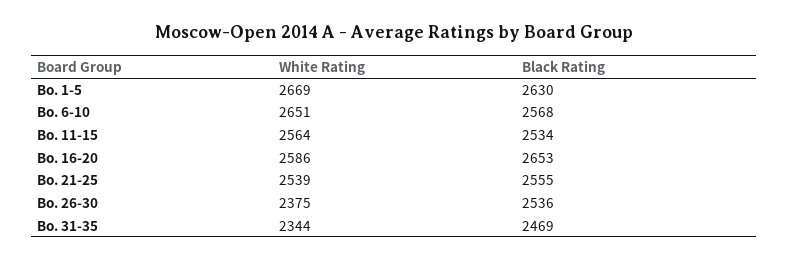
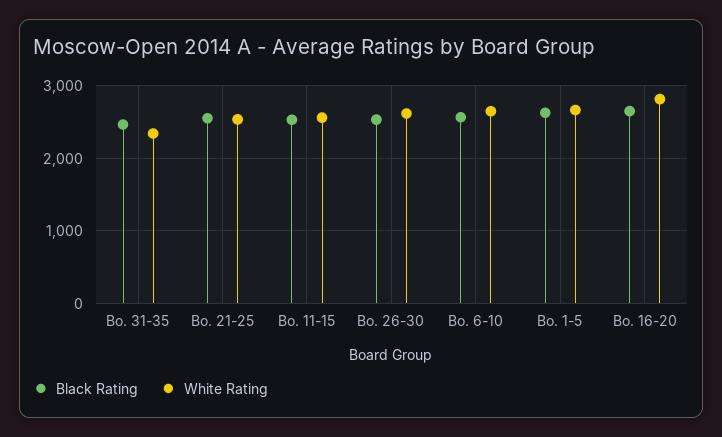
White Rating, Bo. 16-20: 2586 -> 2800
White Rating, Bo. 26-30: 2375 -> 2600

